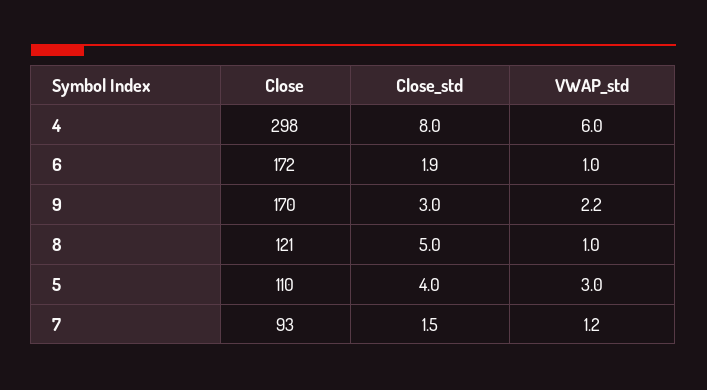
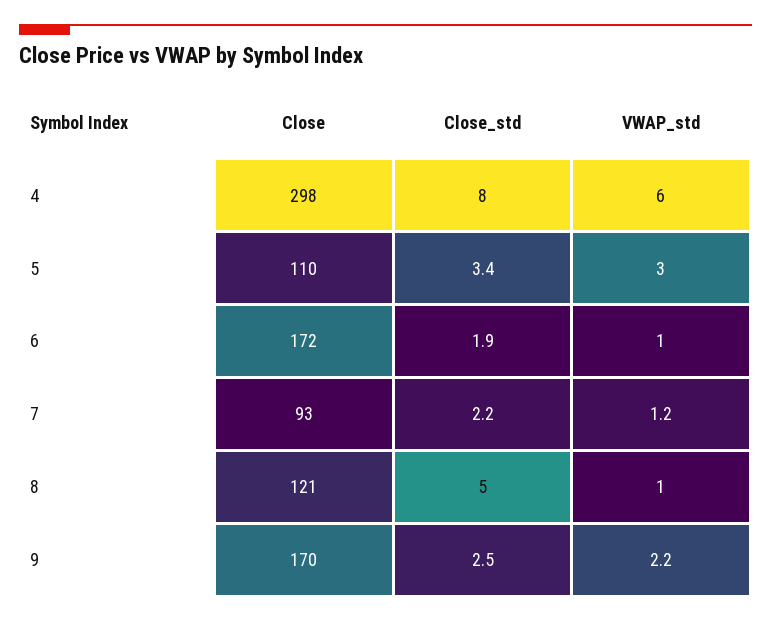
Close_std, 9: 3 -> 2.5
Close_std, 5: 4 -> 3.4
Close_std, 7: 1.5 -> 2.2

